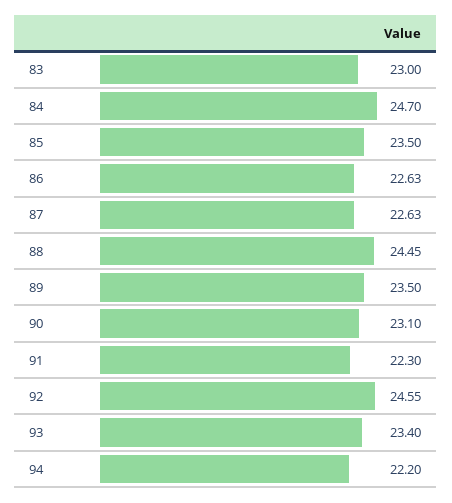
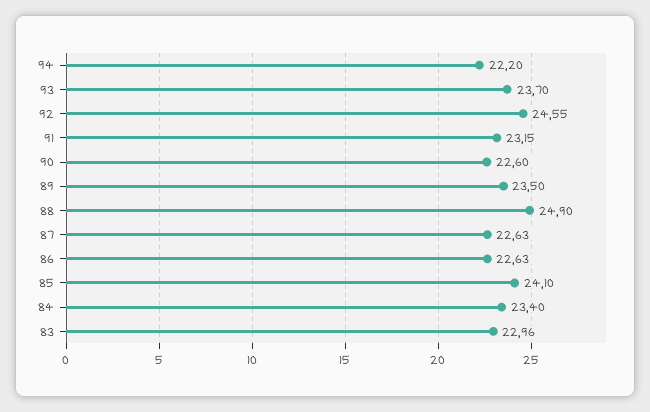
83: 23 -> 22.96
84: 24.7 -> 23.4
85: 23.5 -> 24.1
88: 24.45 -> 24.9
90: 23.1 -> 22.6
91: 22.3 -> 23.15
93: 23.4 -> 23.7

